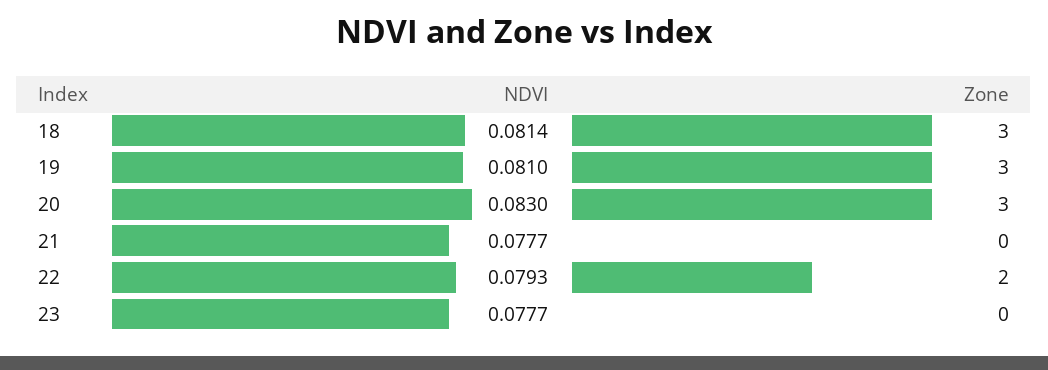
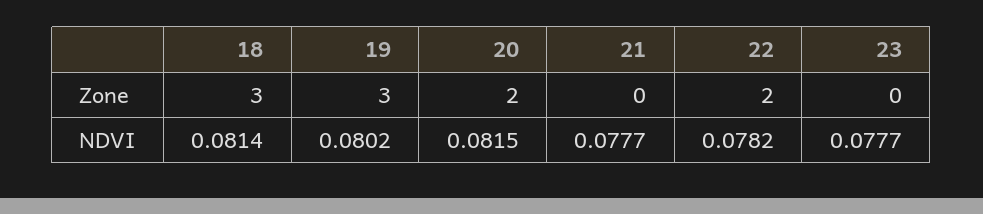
NDVI, 19: 0.081 -> 0.0802
NDVI, 20: 0.083 -> 0.0815
Zone, 20: 3 -> 2
NDVI, 22: 0.0793 -> 0.0782

